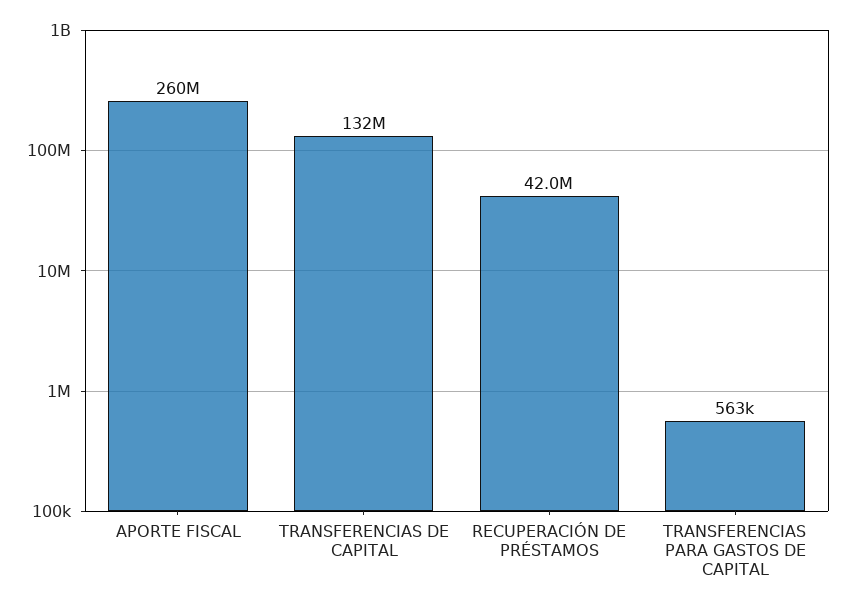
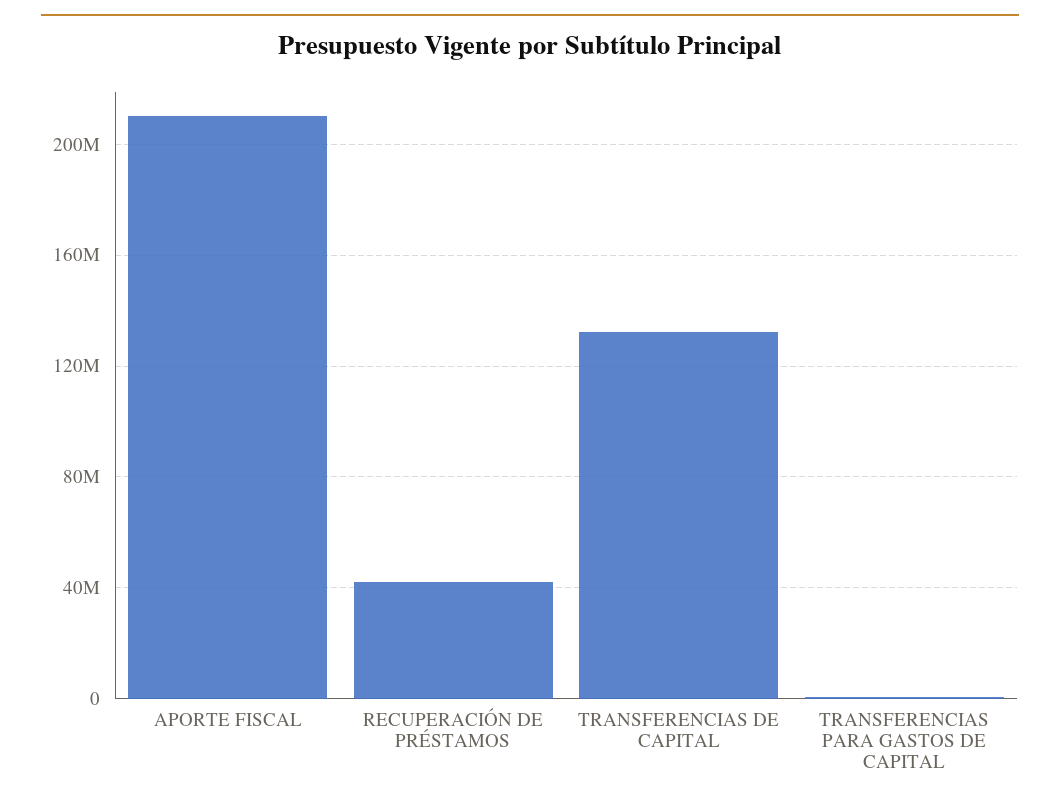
APORTE FISCAL: 260000000 -> 210000000

